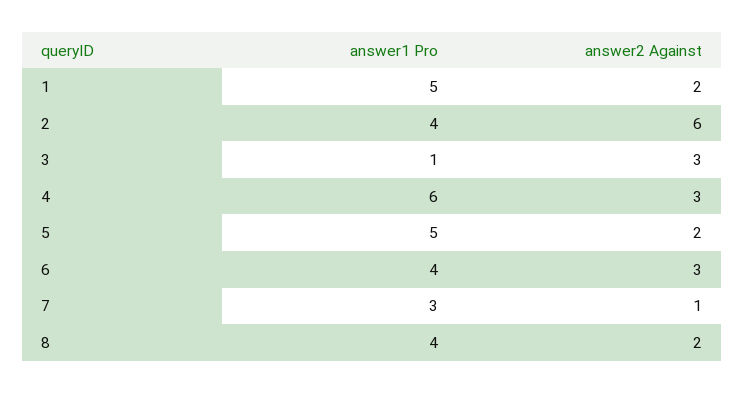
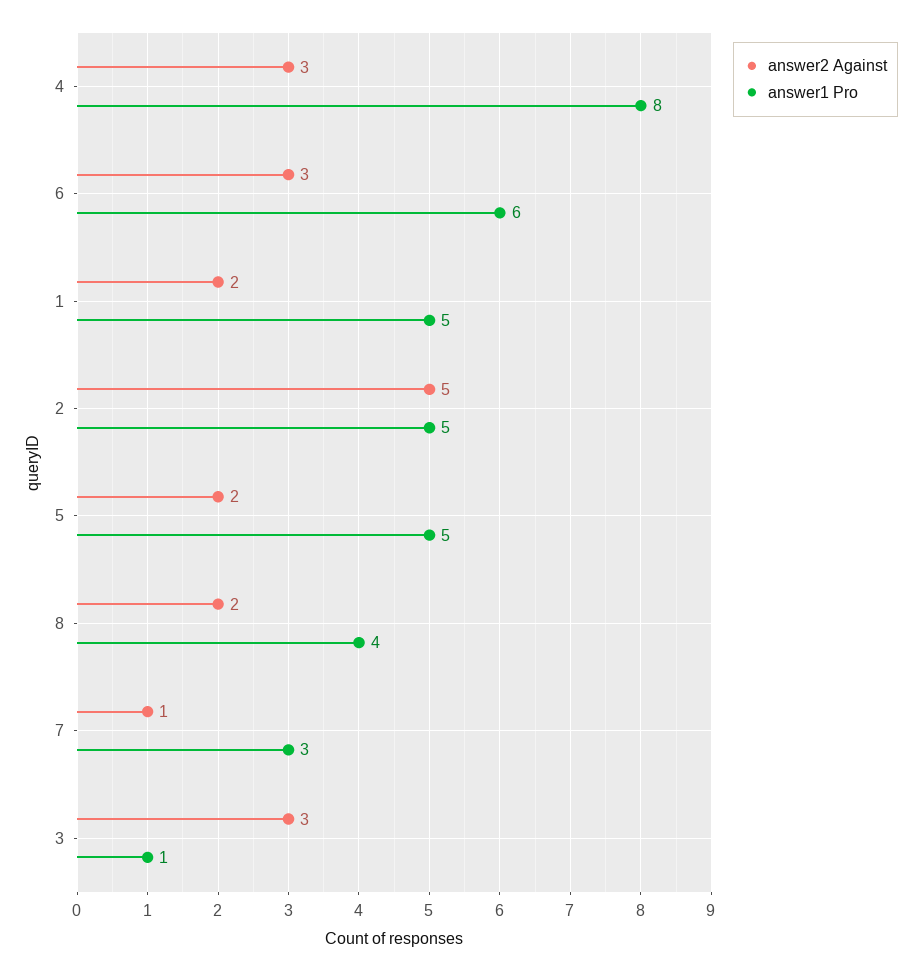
answer1 Pro, 2: 4 -> 5
answer2 Against, 2: 6 -> 5
answer1 Pro, 4: 6 -> 8
answer1 Pro, 6: 4 -> 6

